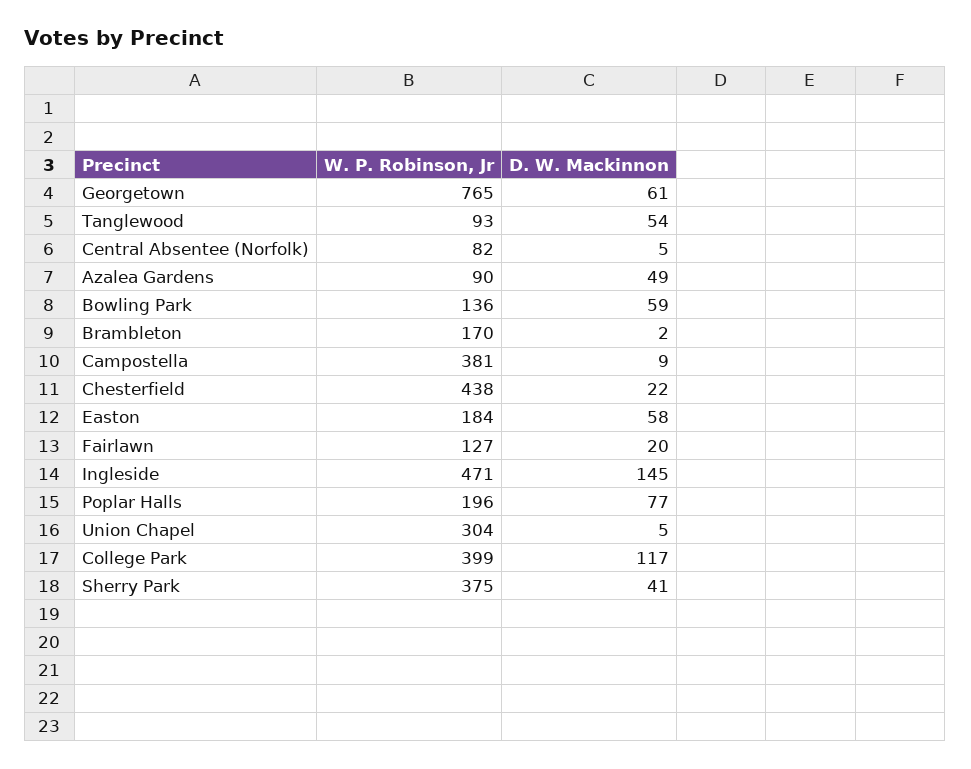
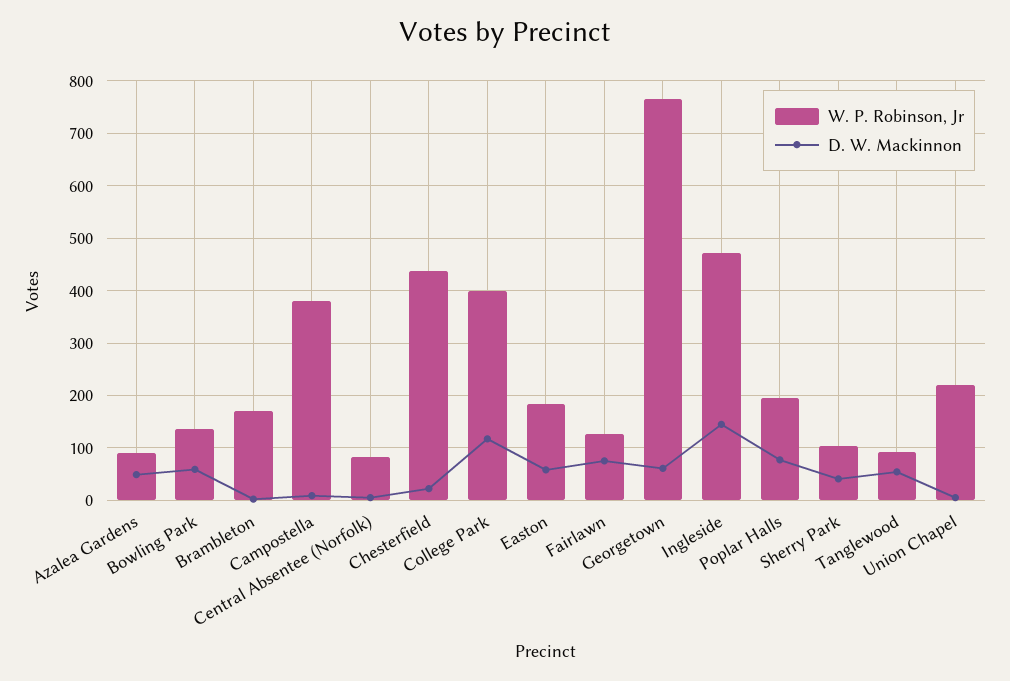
D. W. Mackinnon, Fairlawn: 20 -> 80
W. P. Robinson, Jr, Union Chapel: 304 -> 220
W. P. Robinson, Jr, Sherry Park: 375 -> 100

